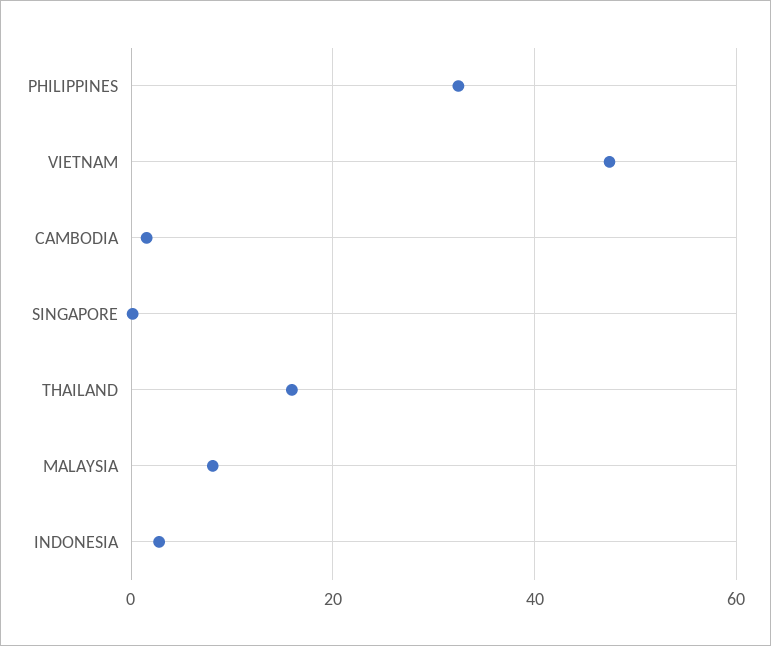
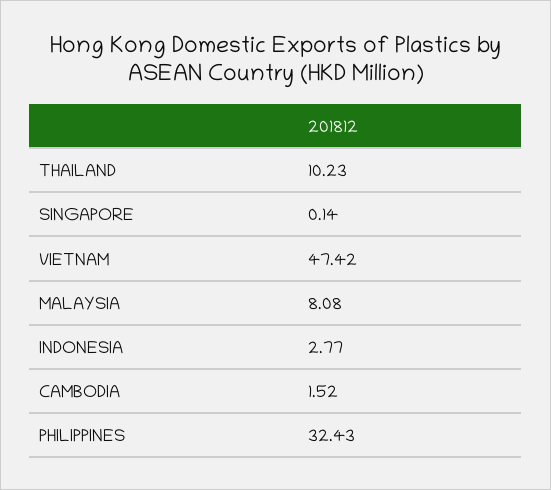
THAILAND: 16 -> 10.23

